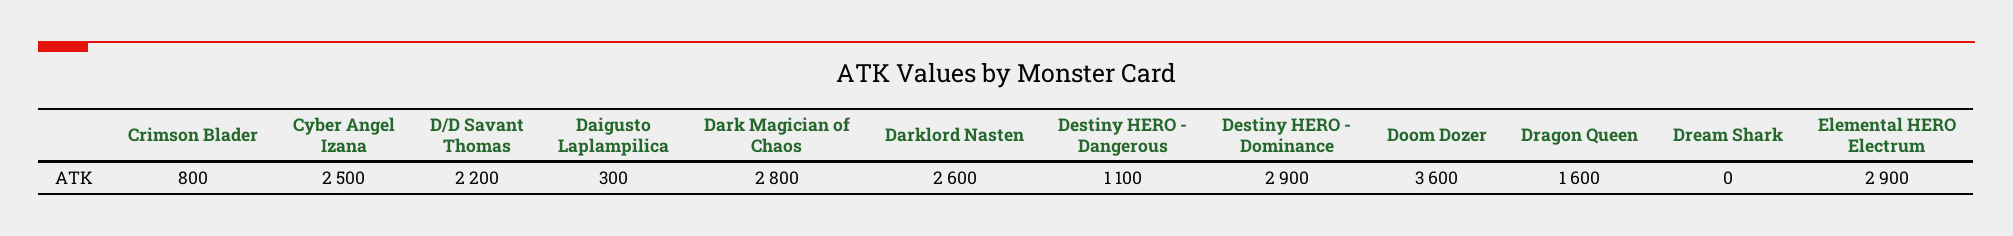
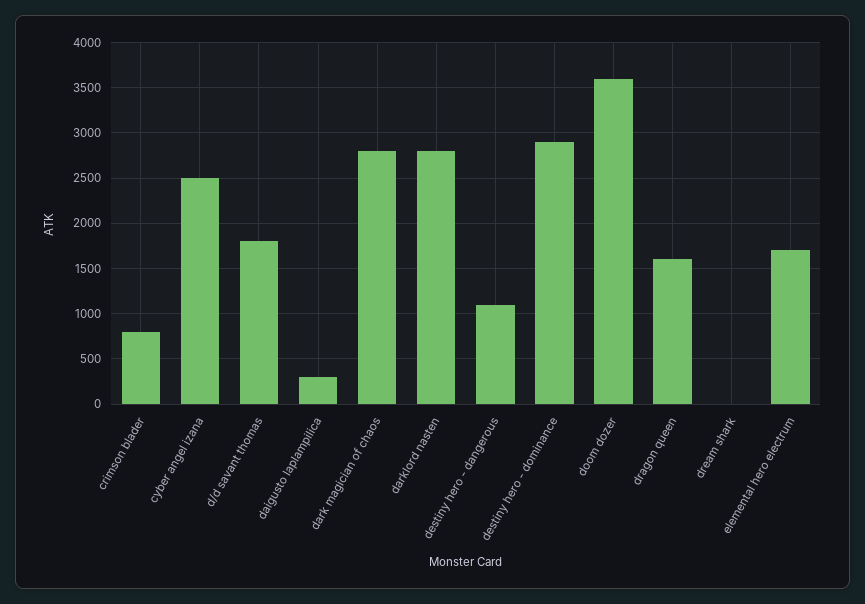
D/D Savant Thomas: 2200 -> 1800
Darklord Nasten: 2600 -> 2800
Elemental HERO Electrum: 2900 -> 1700

